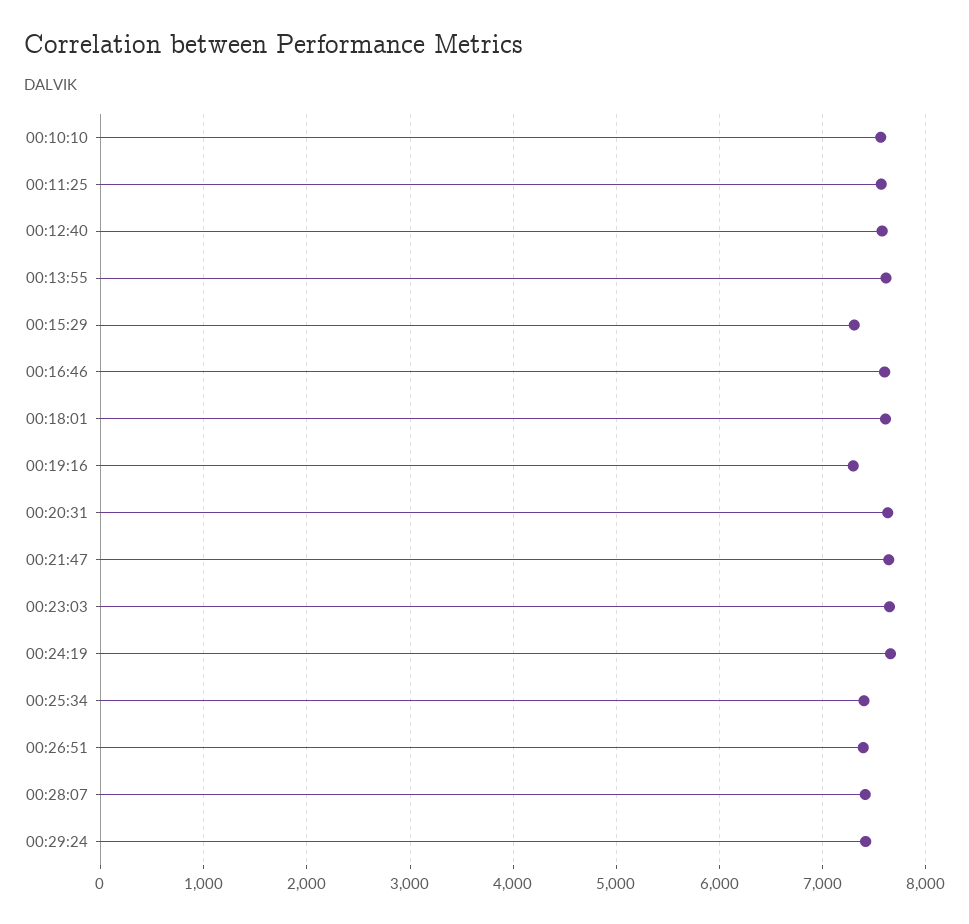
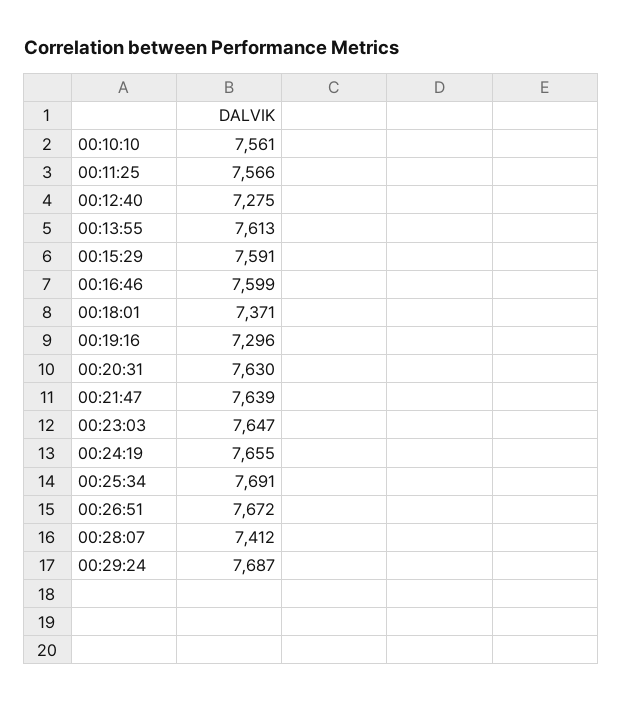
00:12:40: 7600 -> 7275
00:15:29: 7300 -> 7591
00:18:01: 7600 -> 7371
00:25:34: 7400 -> 7691
00:26:51: 7400 -> 7672
00:29:24: 7400 -> 7687

